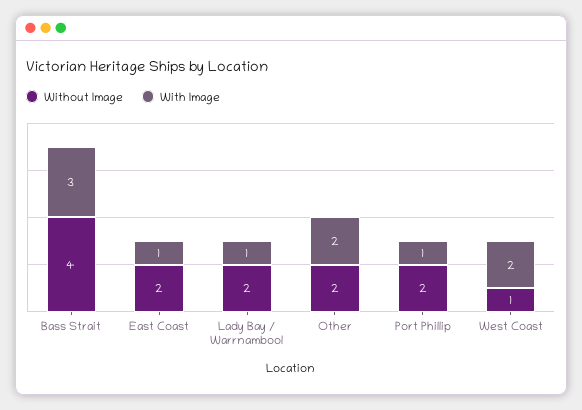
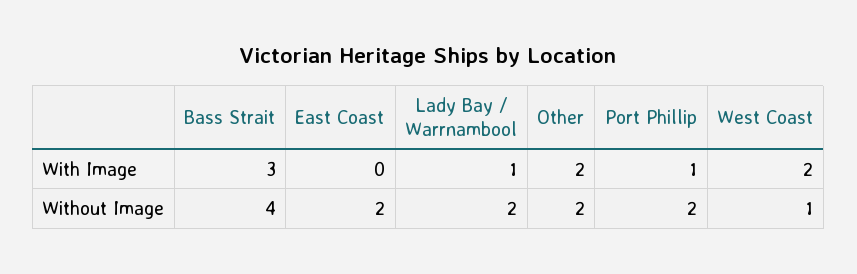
With Image, East Coast: 1 -> 0

